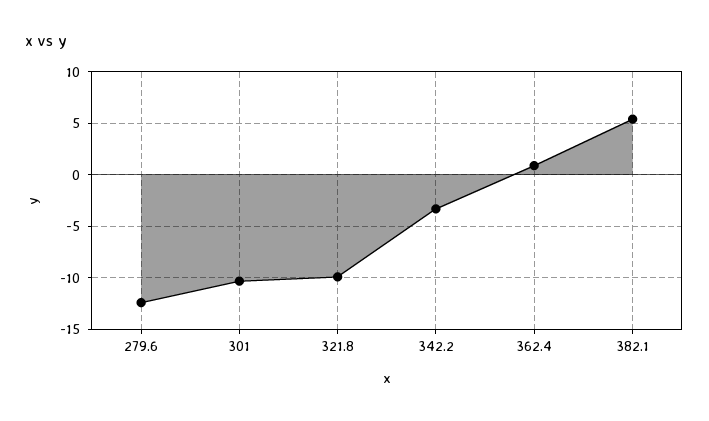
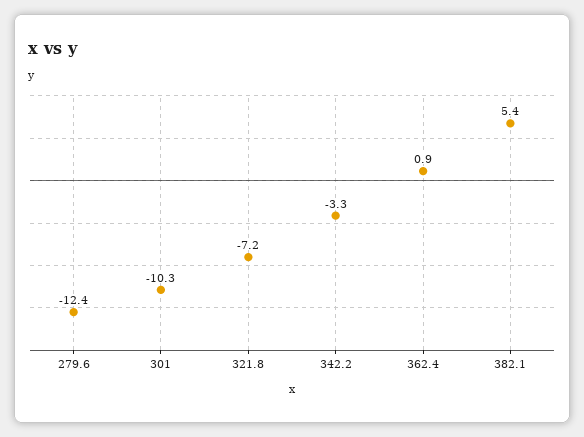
321.8: -10 -> -7.2

